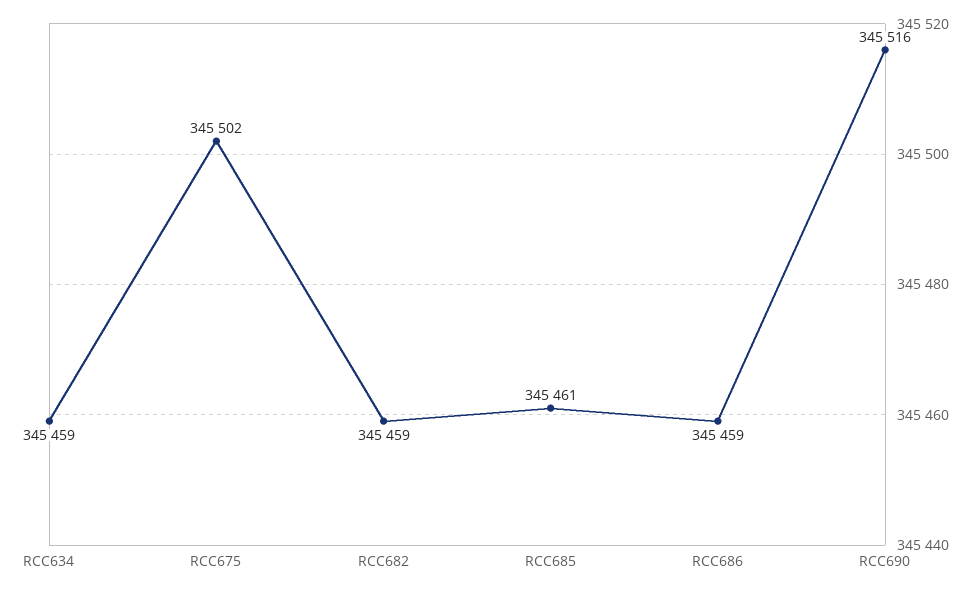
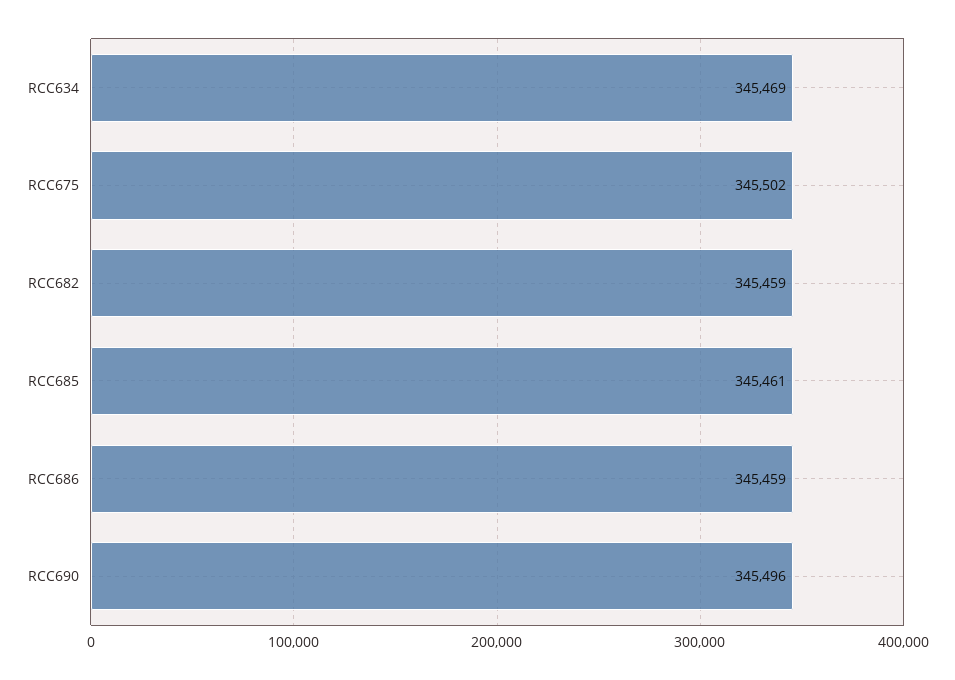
RCC634: 345459 -> 345469
RCC690: 345516 -> 345496

